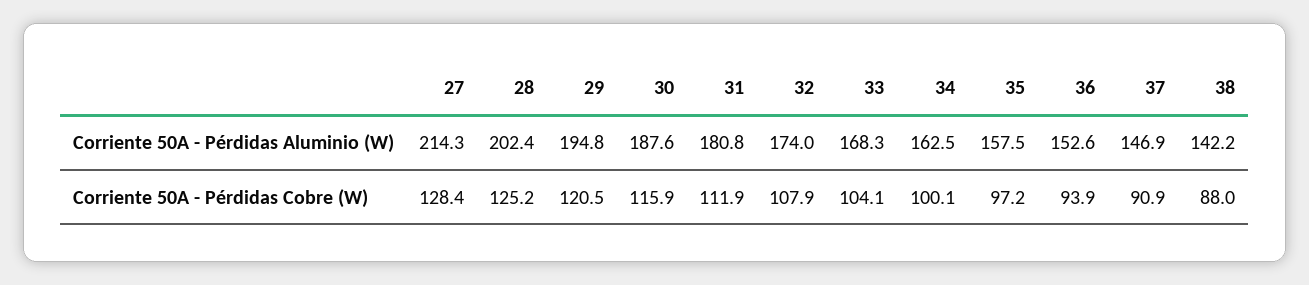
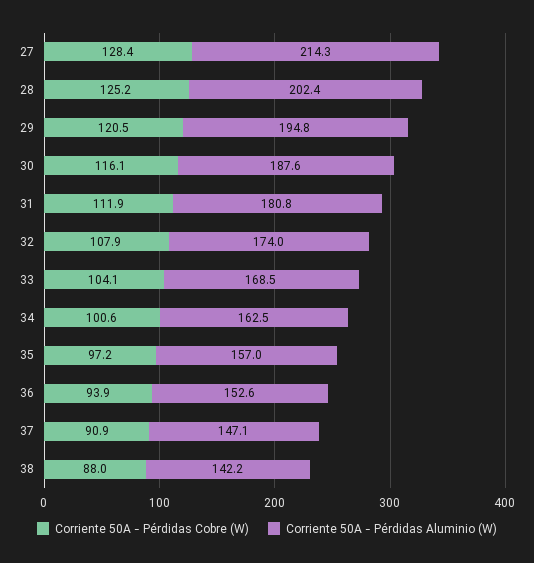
Corriente 50A - Pérdidas Aluminio (W), 33: 168.3 -> 168.5
Corriente 50A - Pérdidas Aluminio (W), 35: 157.5 -> 157
Corriente 50A - Pérdidas Aluminio (W), 37: 146.9 -> 147.1
Corriente 50A - Pérdidas Cobre (W), 30: 115.9 -> 116.1
Corriente 50A - Pérdidas Cobre (W), 34: 100.1 -> 100.6

